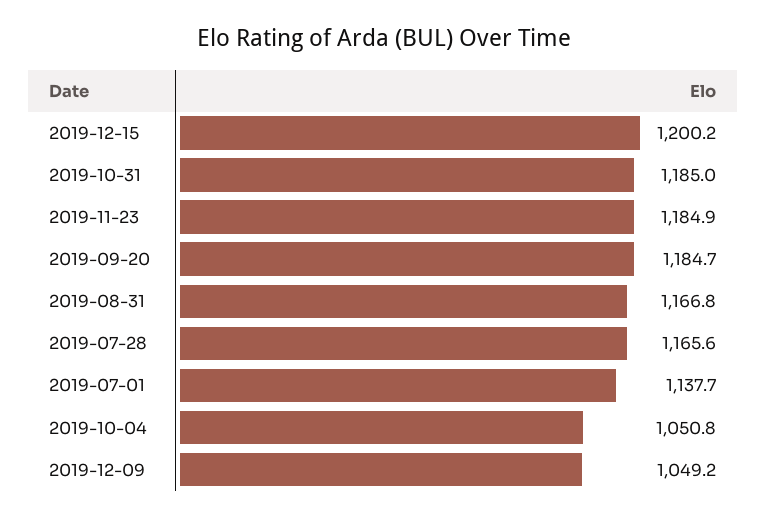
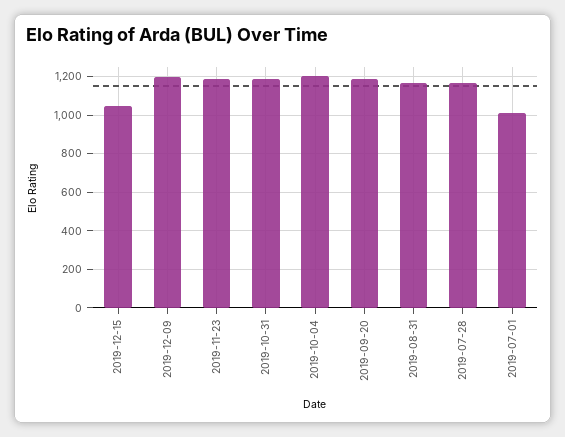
2019-12-15: 1200.2 -> 1050
2019-07-01: 1137.7 -> 1000
2019-10-04: 1050.8 -> 1200
2019-12-09: 1049.2 -> 1200

